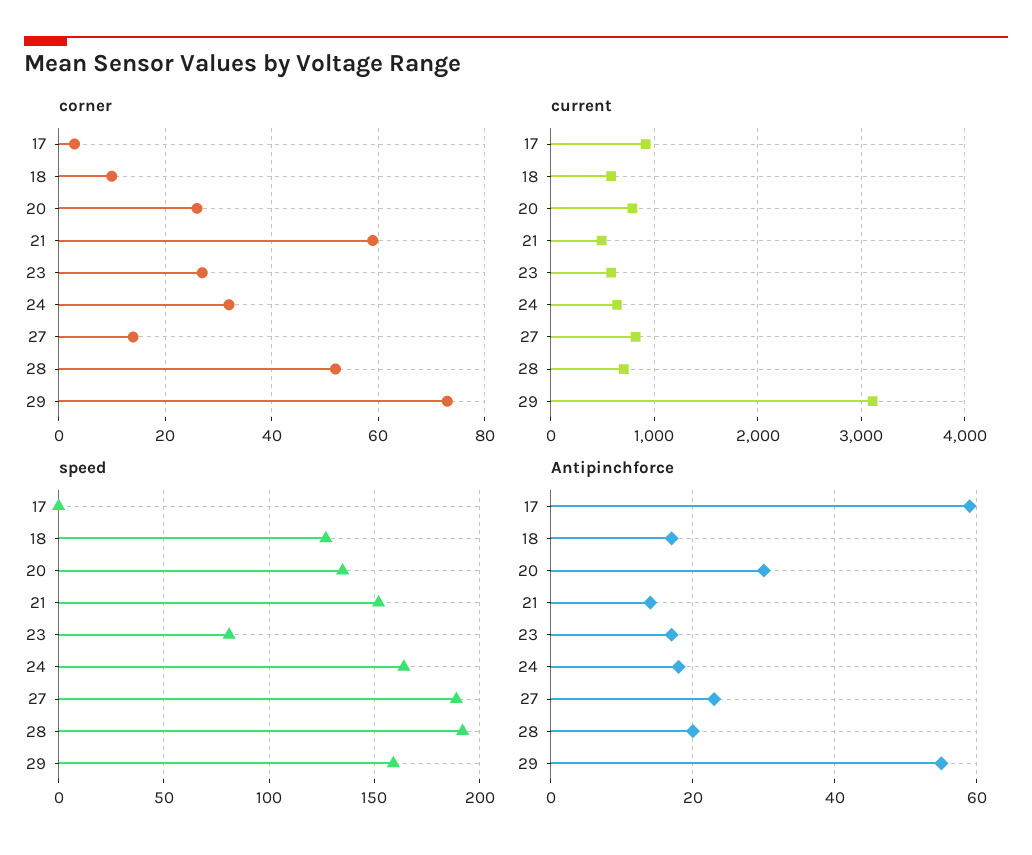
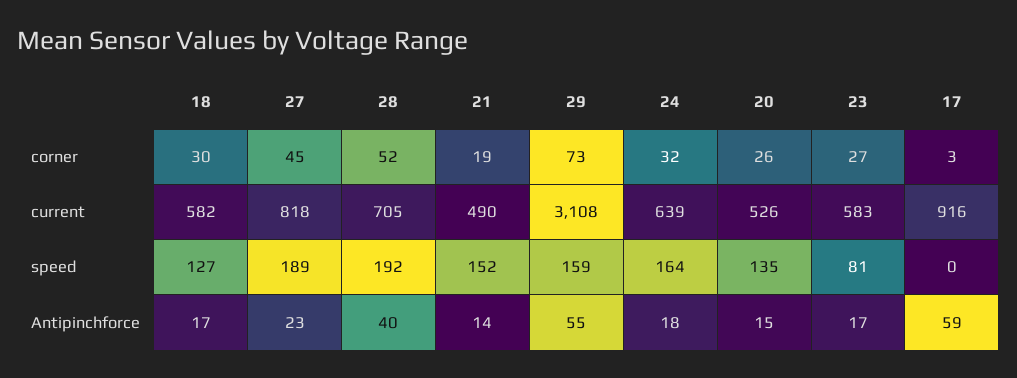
corner, 18: 10 -> 30
corner, 21: 60 -> 19
corner, 27: 15 -> 45
current, 20: 800 -> 526
Antipinchforce, 20: 30 -> 15
Antipinchforce, 28: 20 -> 40

